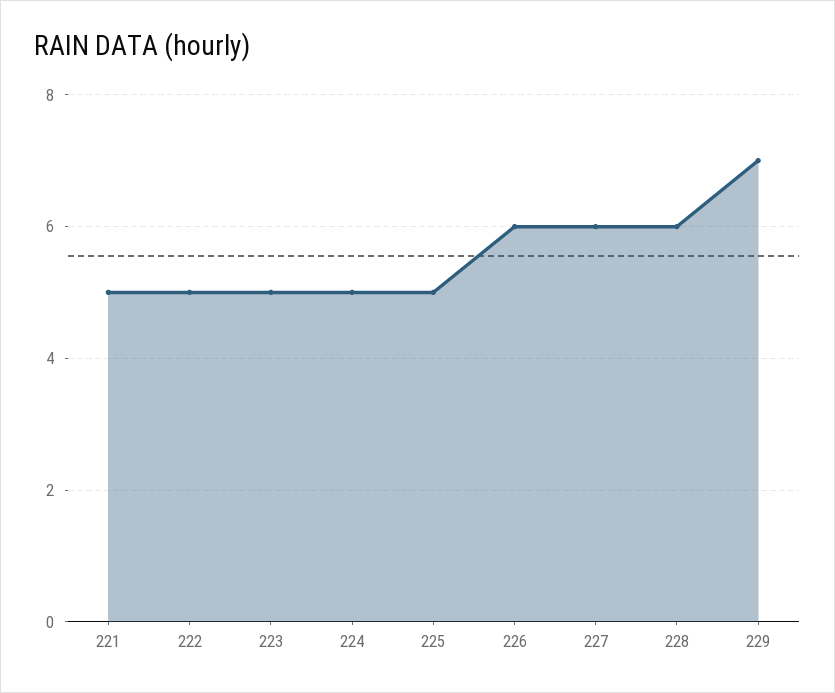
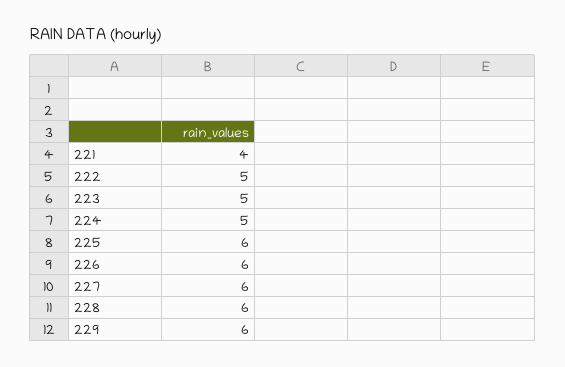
221: 5 -> 4
225: 5 -> 6
229: 7 -> 6

